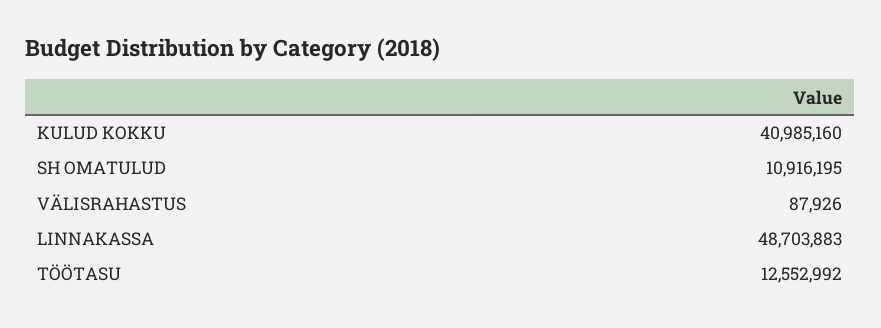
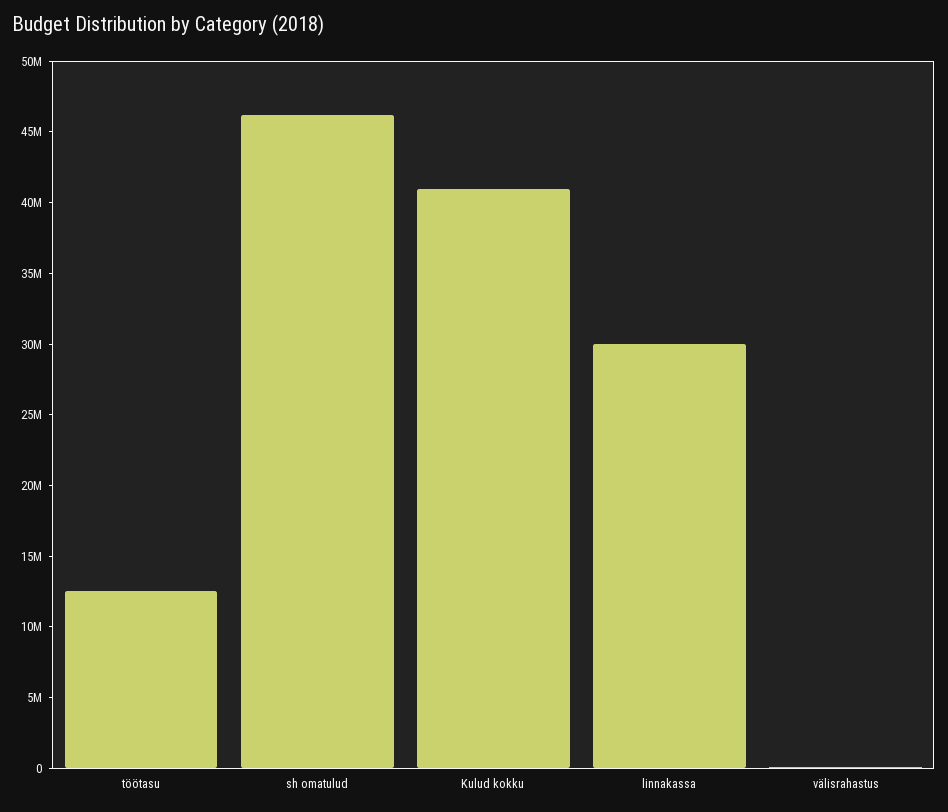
SH OMATULUD: 10916195 -> 46000000
LINNAKASSA: 48703883 -> 30000000

